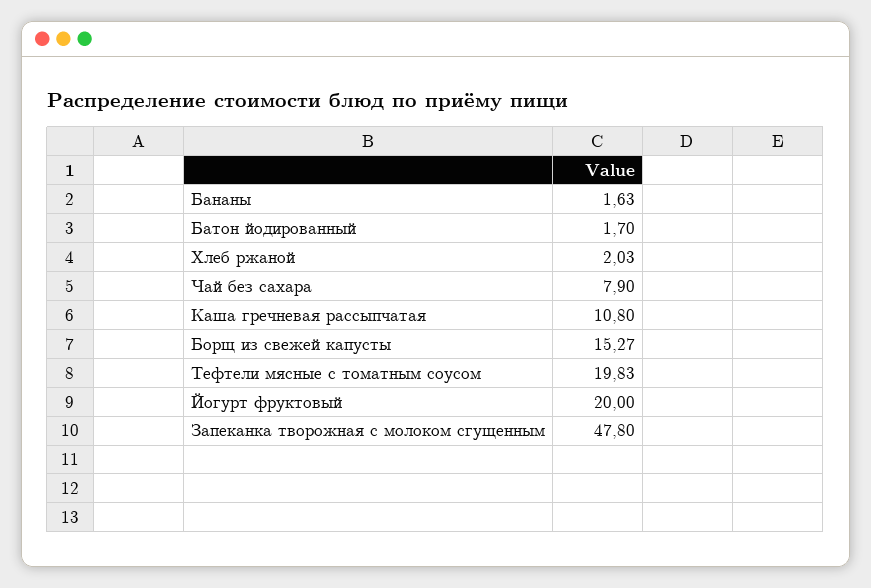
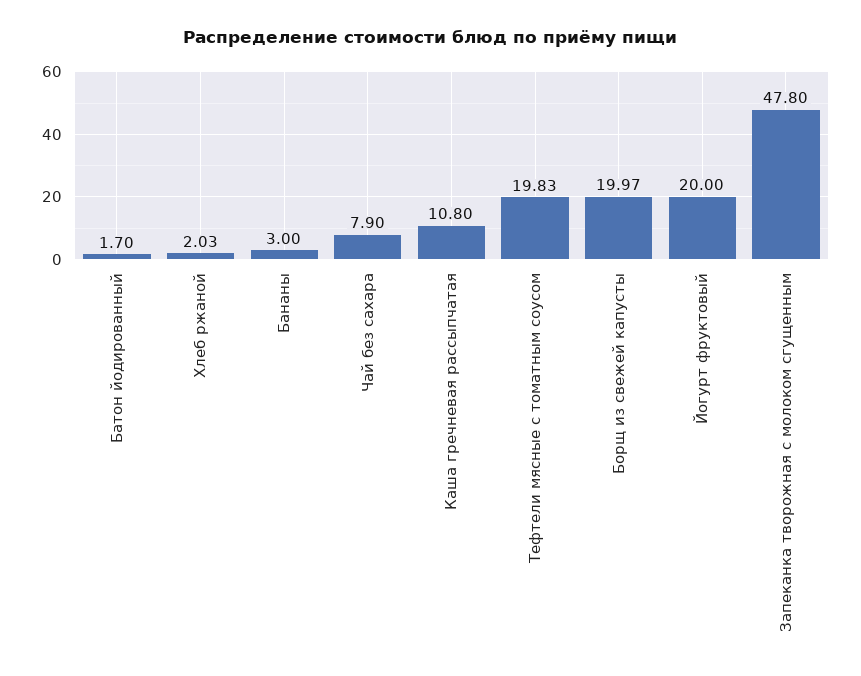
Бананы: 1.63 -> 3
Борщ из свежей капусты: 15.27 -> 19.97

